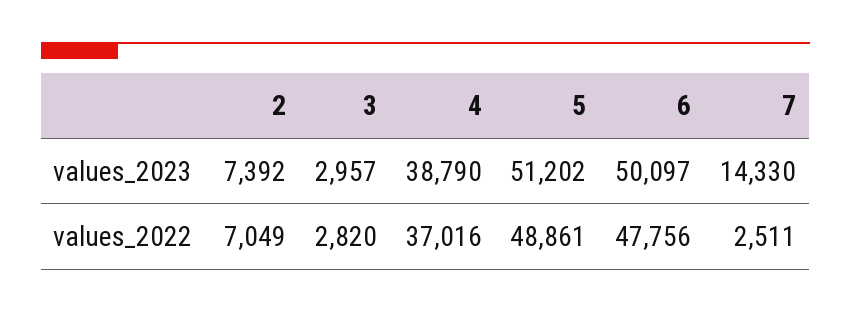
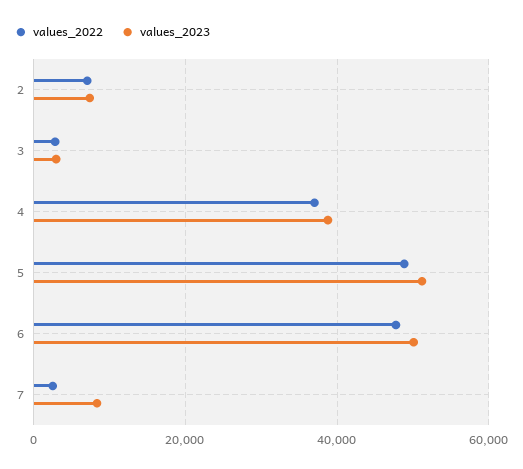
values_2023, 7: 14330 -> 8000

